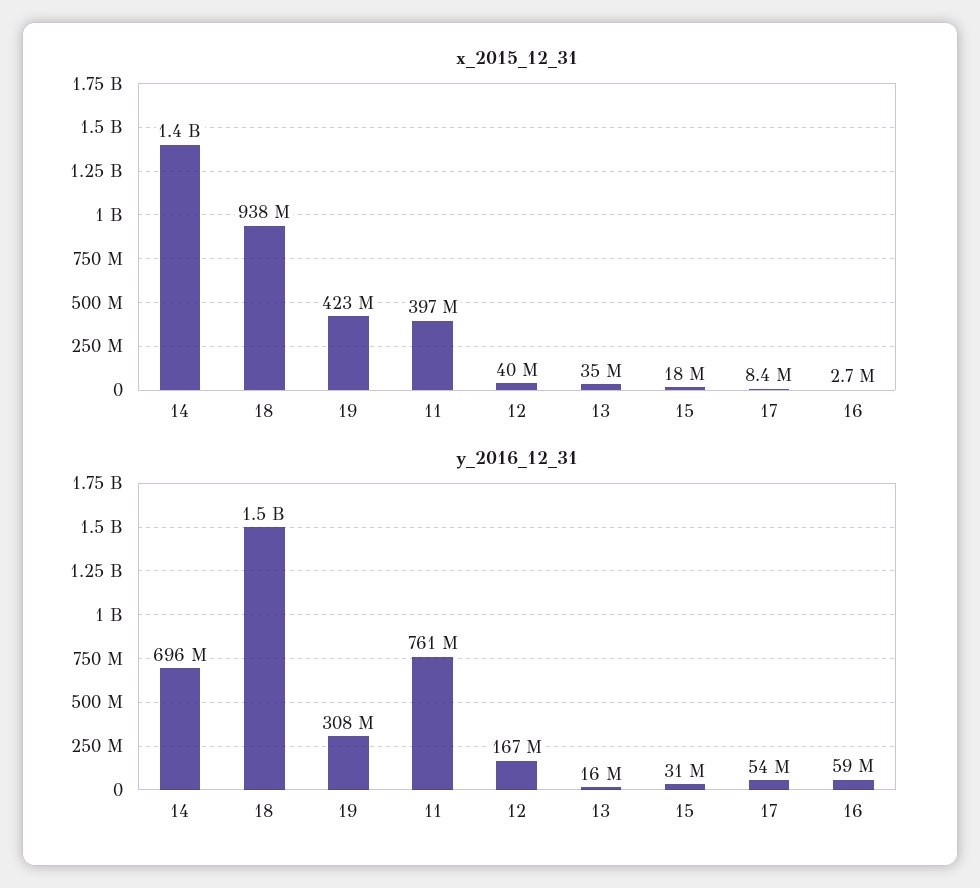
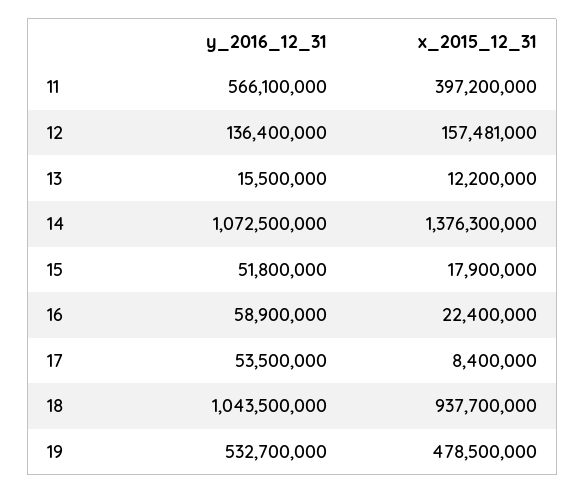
x_2015_12_31, 19: 423000000 -> 478500000
x_2015_12_31, 12: 40000000 -> 157481000
x_2015_12_31, 13: 35000000 -> 12200000
x_2015_12_31, 16: 2700000 -> 22400000
y_2016_12_31, 14: 696000000 -> 1072500000
y_2016_12_31, 18: 1500000000 -> 1043500000
y_2016_12_31, 19: 308000000 -> 532700000
y_2016_12_31, 11: 761000000 -> 566100000
y_2016_12_31, 12: 167000000 -> 136400000
y_2016_12_31, 15: 31000000 -> 51800000

